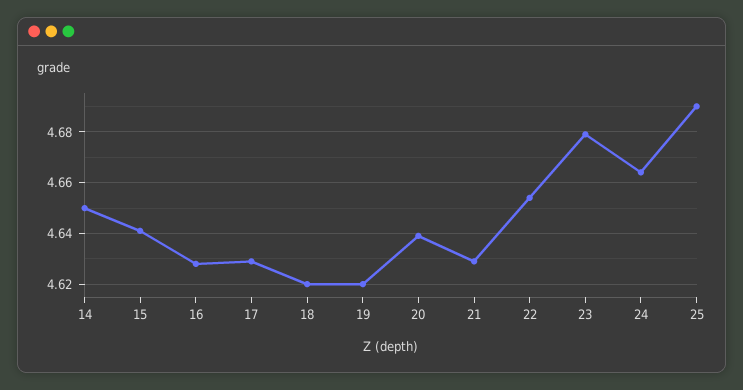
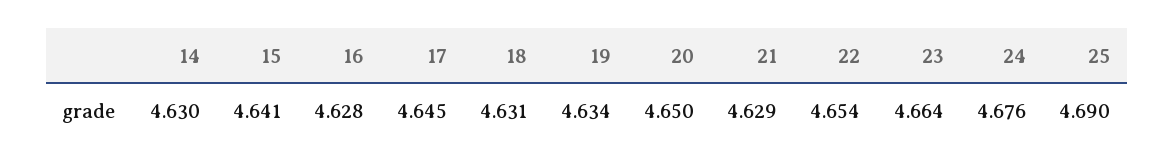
14: 4.65 -> 4.63
17: 4.63 -> 4.645
18: 4.62 -> 4.631
19: 4.62 -> 4.634
20: 4.64 -> 4.65
23: 4.68 -> 4.664
24: 4.665 -> 4.676

